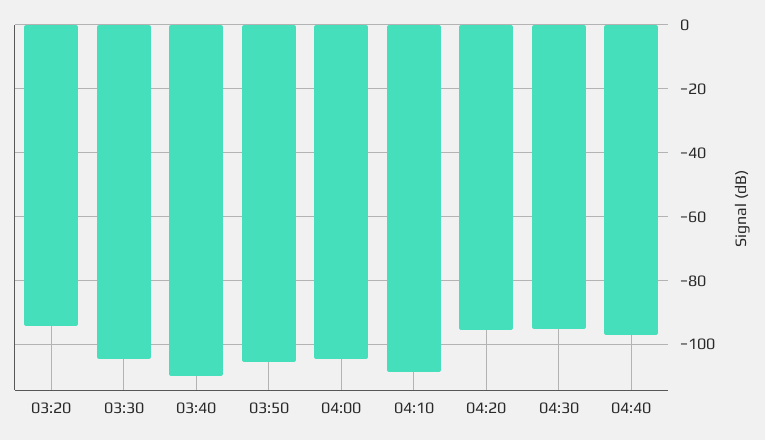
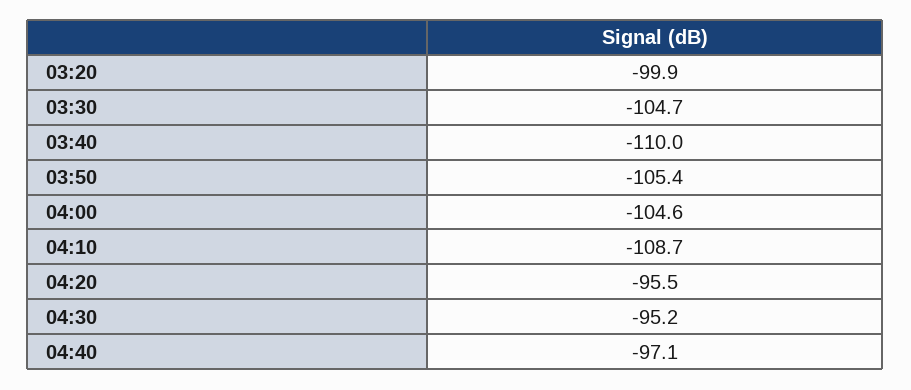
03:20: -94 -> -99.9

